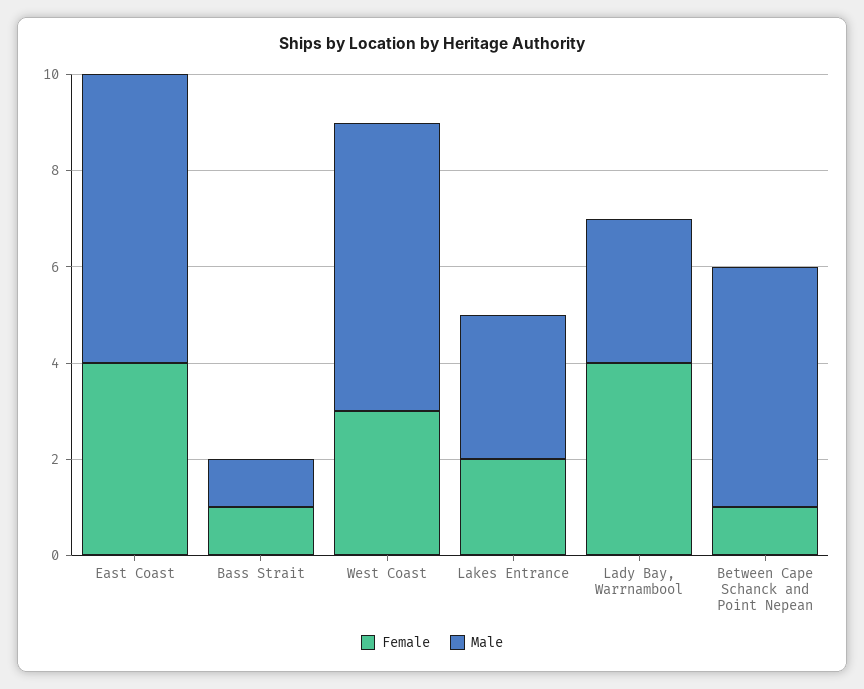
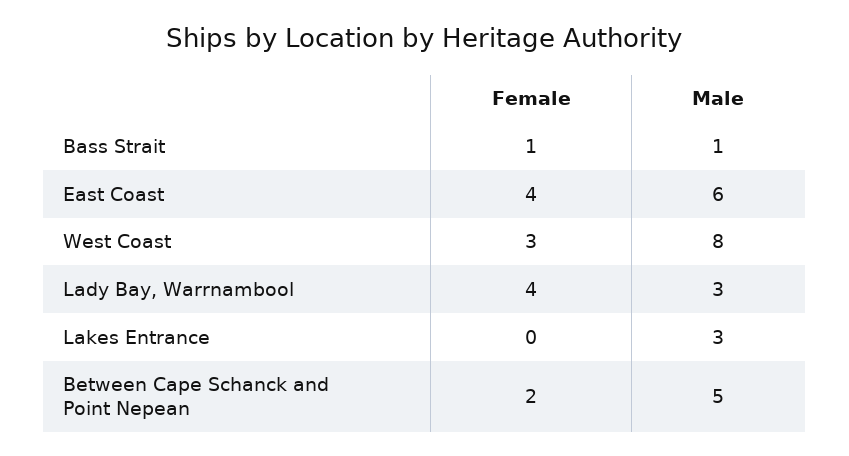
Male, West Coast: 6 -> 8
Female, Lakes Entrance: 2 -> 0
Female, Between Cape Schanck and Point Nepean: 1 -> 2

